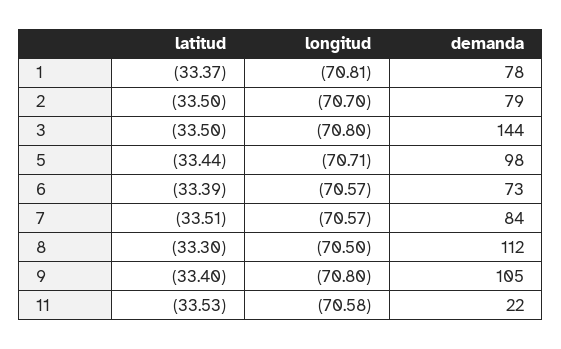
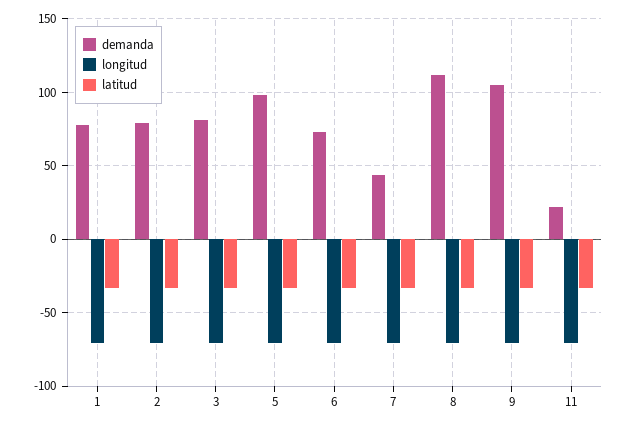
demanda, 3: 144 -> 80
demanda, 7: 84 -> 45

